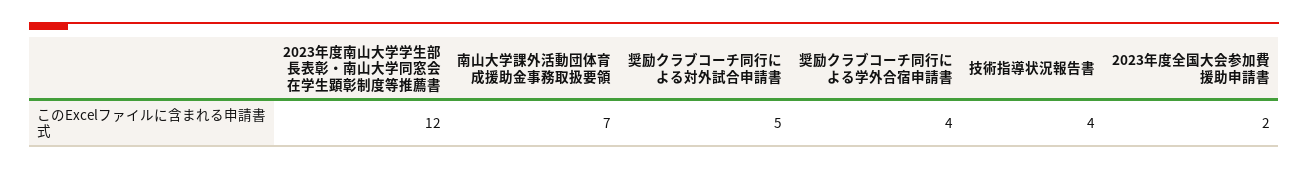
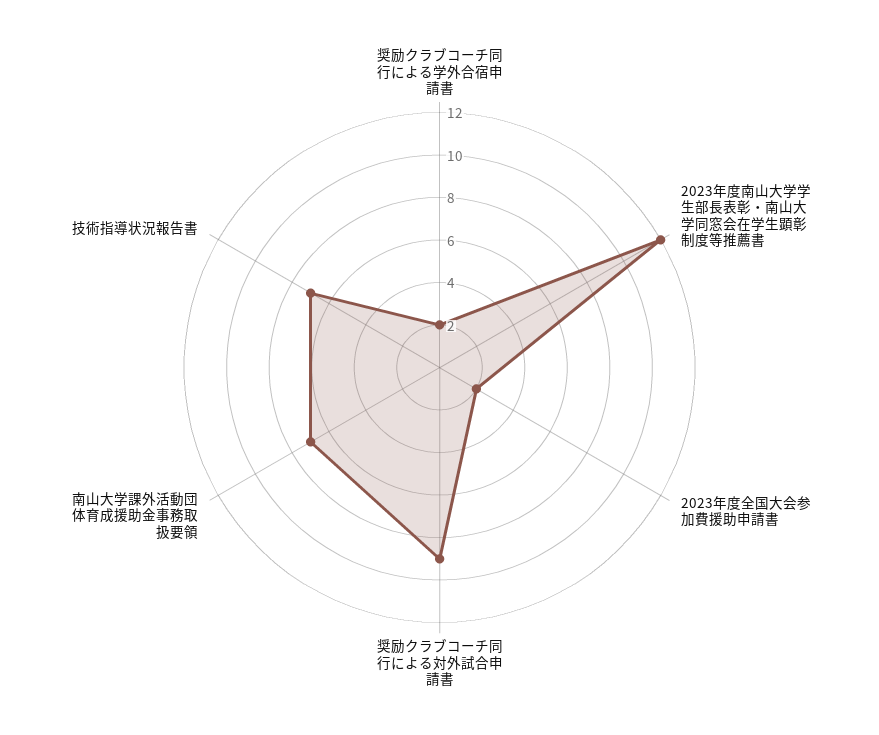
奨励クラブコーチ同行による対外試合申請書: 5 -> 9
奨励クラブコーチ同行による学外合宿申請書: 4 -> 2
技術指導状況報告書: 4 -> 7

